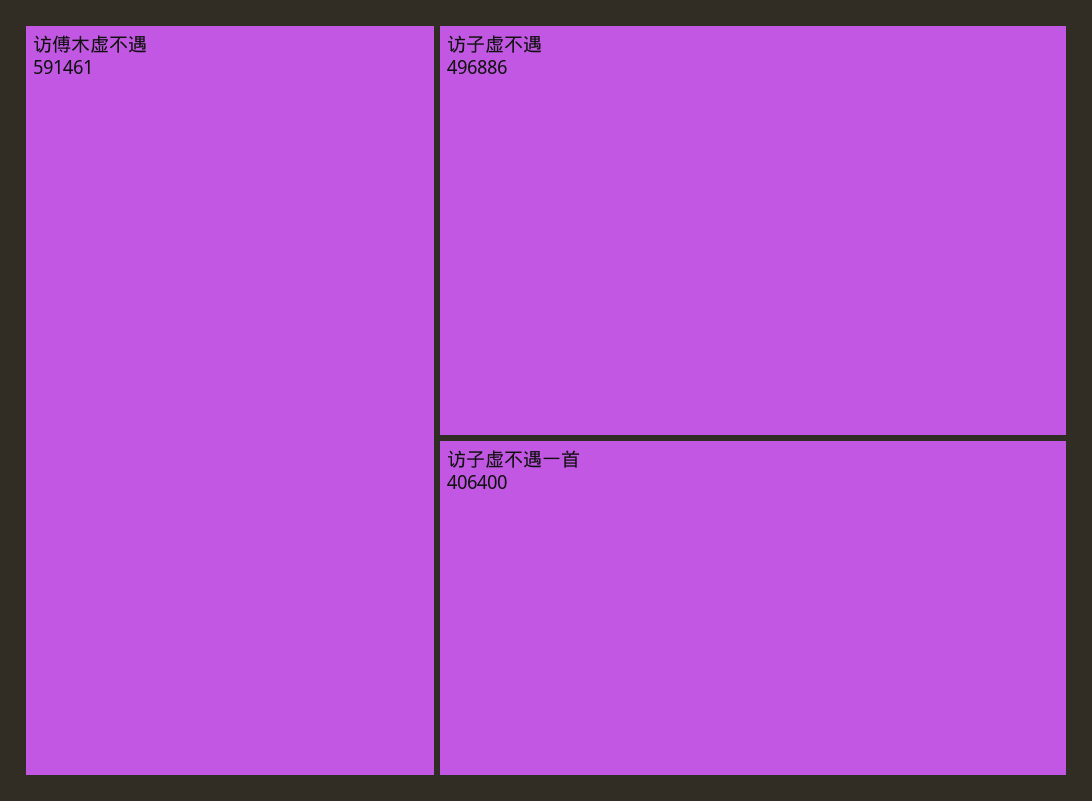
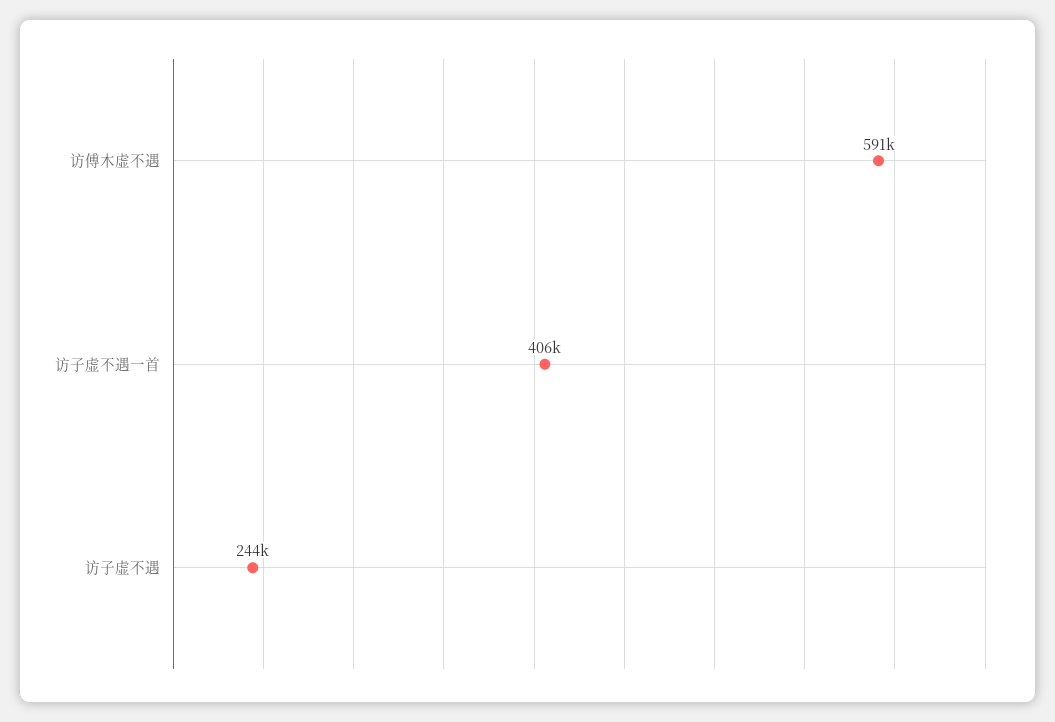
访子虚不遇: 496886 -> 244000

